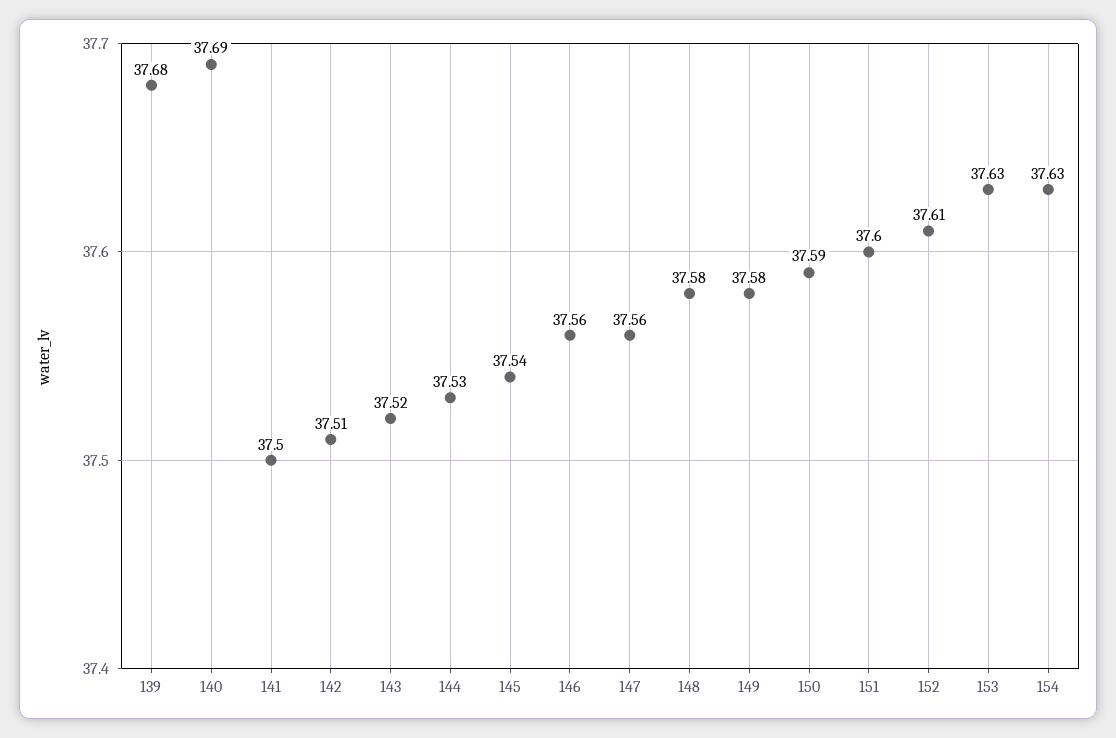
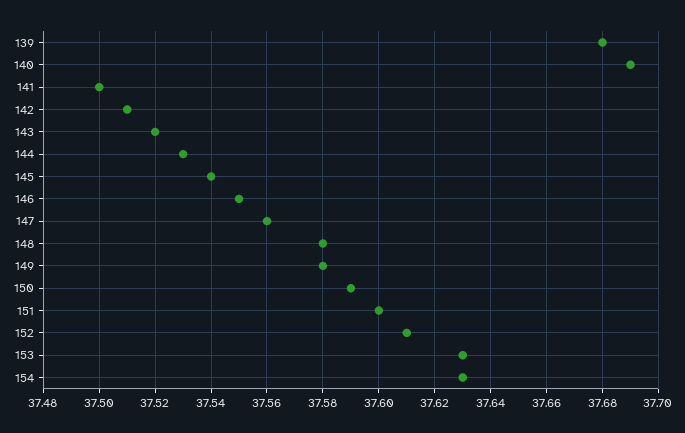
146: 37.56 -> 37.55

